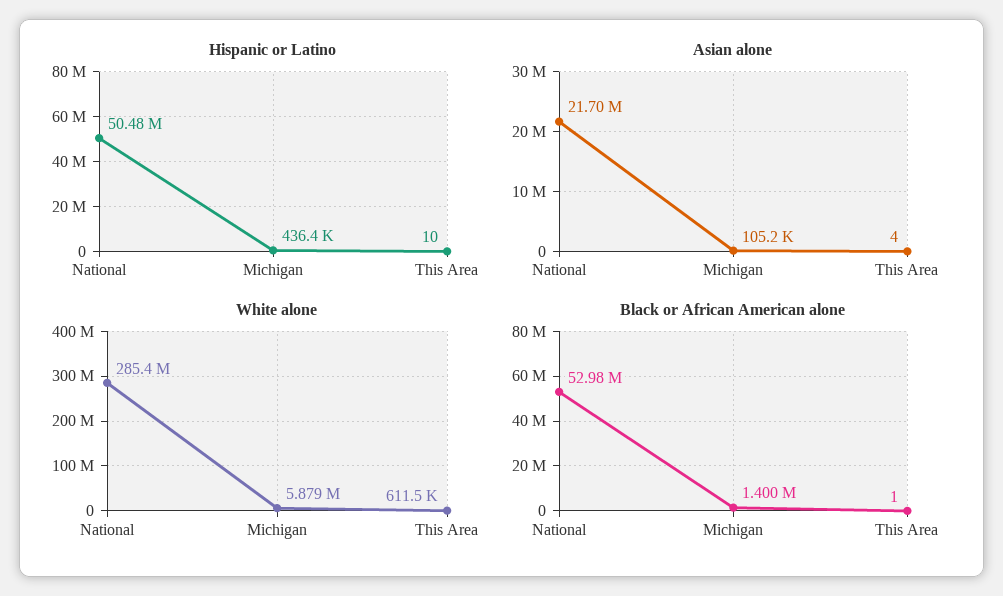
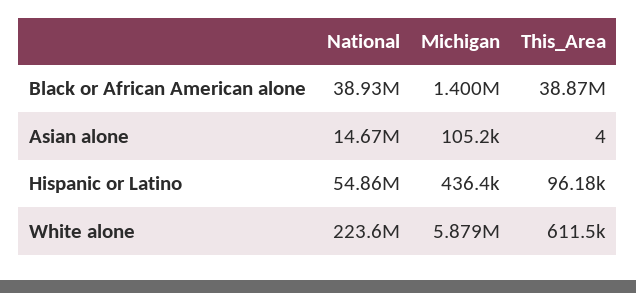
Hispanic or Latino, National: 50480000 -> 54860000
Hispanic or Latino, This Area: 10 -> 96180
Asian alone, National: 21700000 -> 14670000
White alone, National: 285400000 -> 223600000
Black or African American alone, National: 52980000 -> 38930000
Black or African American alone, This Area: 1 -> 38870000

